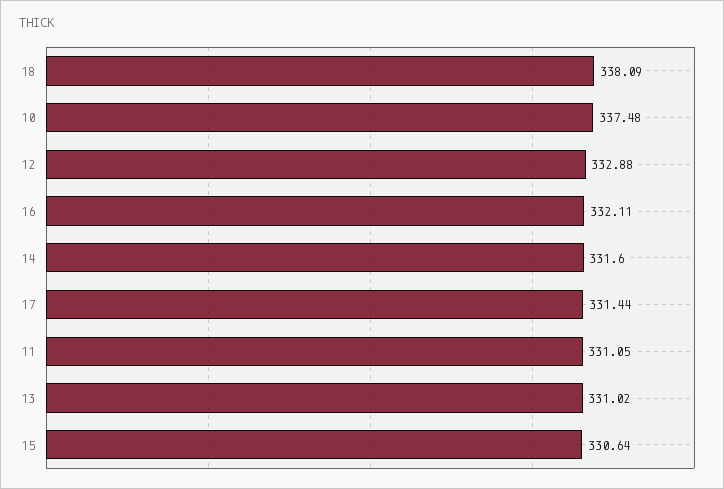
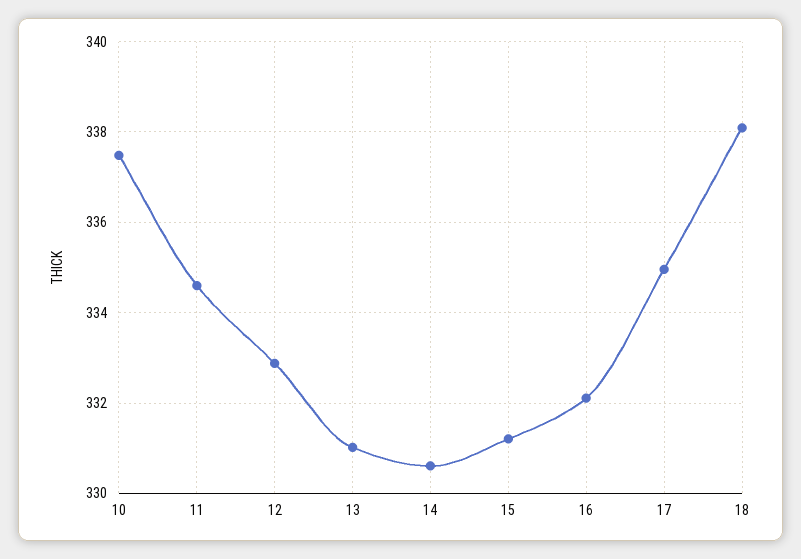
14: 331.6 -> 330.6
17: 331.44 -> 335
11: 331.05 -> 334.6
15: 330.64 -> 331.2

